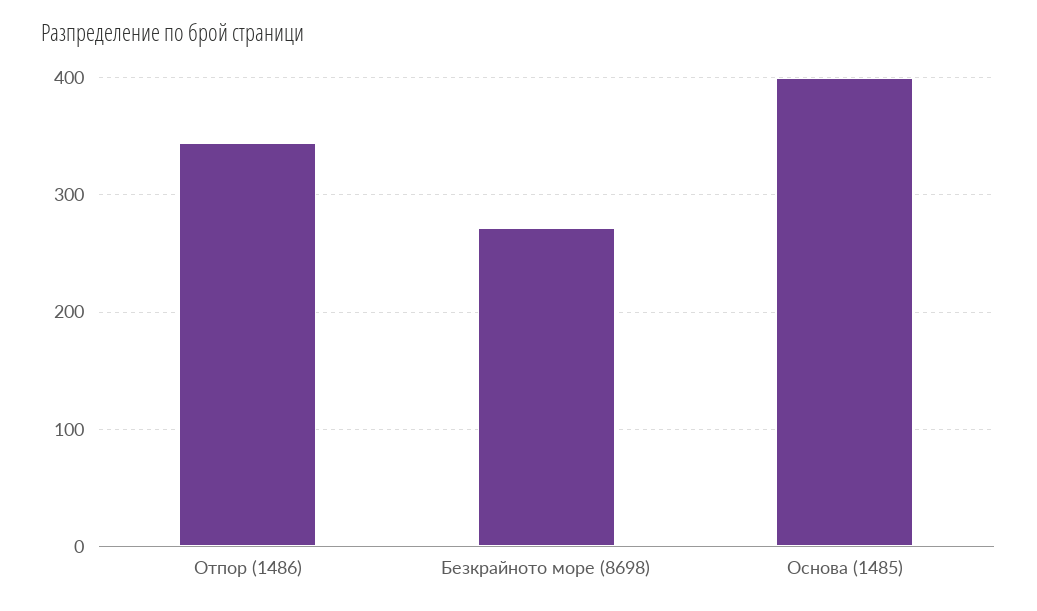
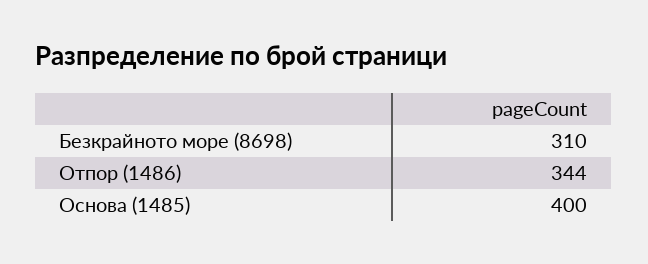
Безкрайното море (8698): 270 -> 310

